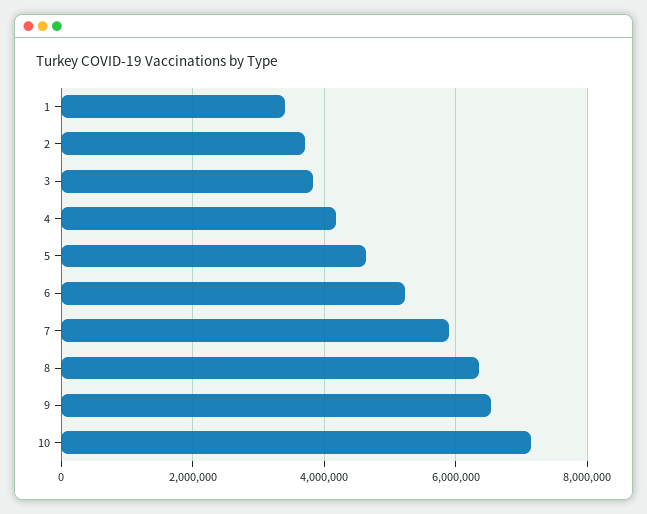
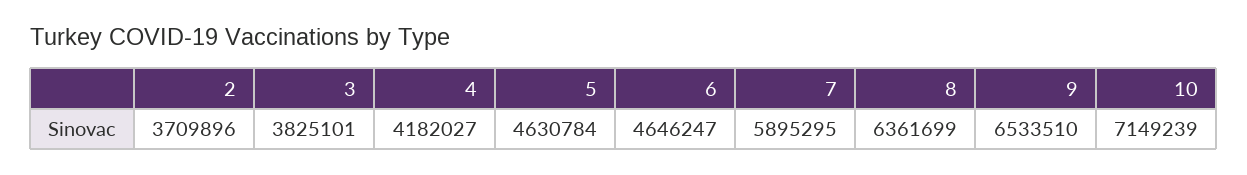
1: 3400000 -> none
6: 5200000 -> 4646247

